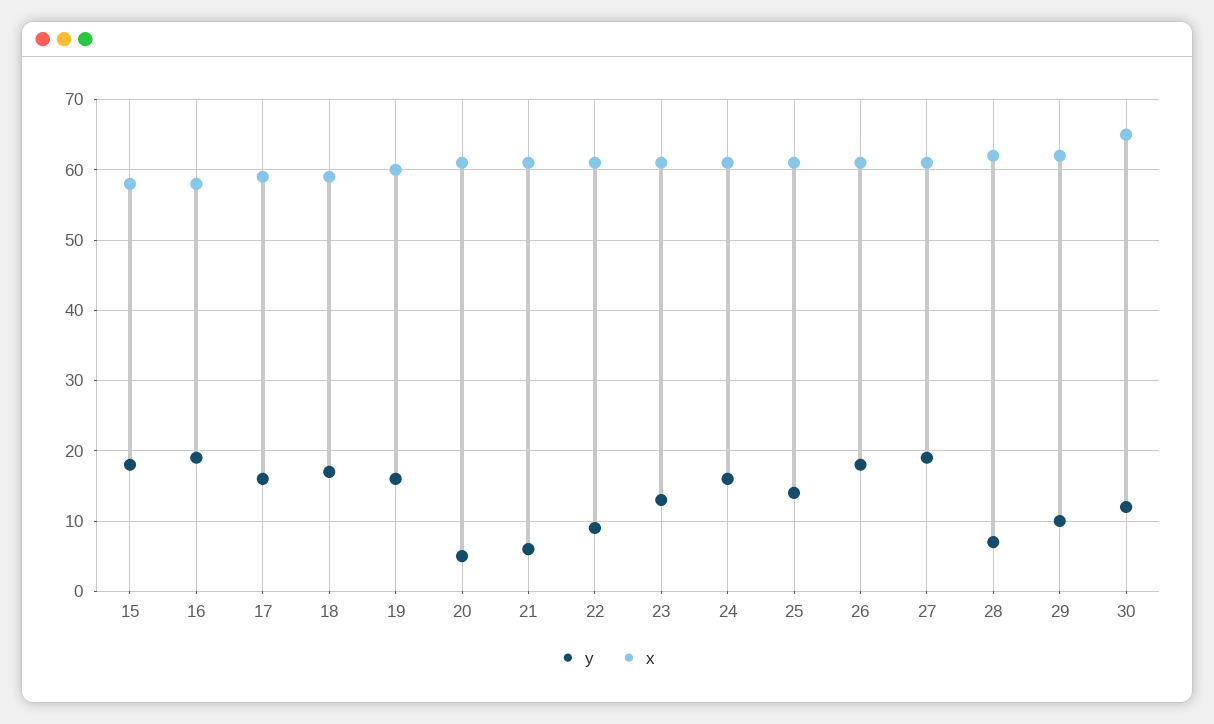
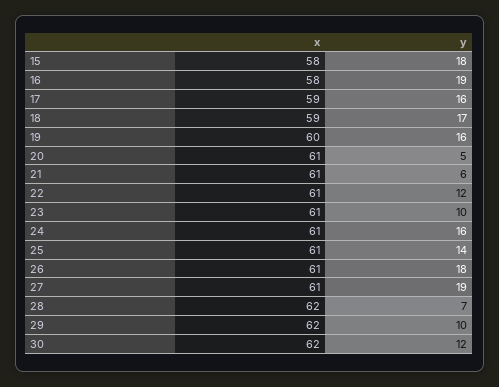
y, 22: 9 -> 12
y, 23: 13 -> 10
x, 30: 65 -> 62

